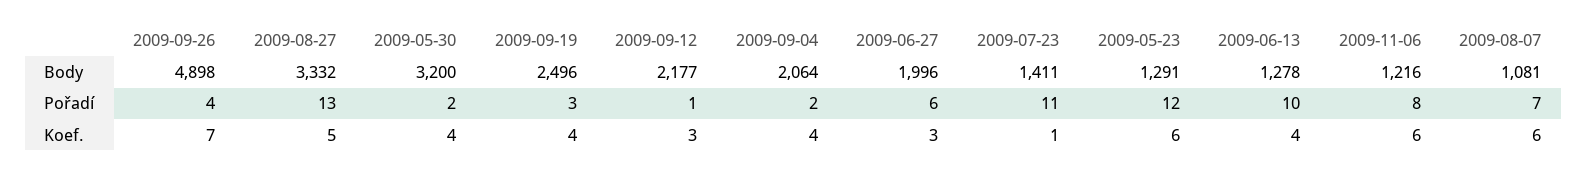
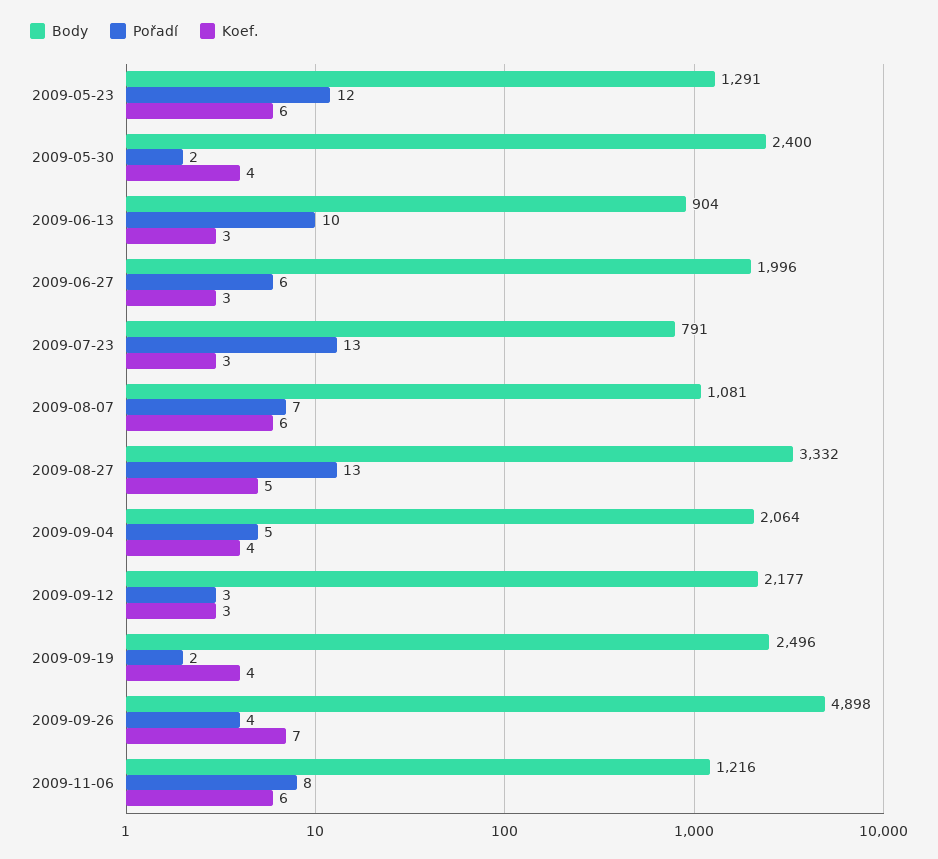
Body, 2009-05-30: 3200 -> 2400
Body, 2009-07-23: 1411 -> 791
Body, 2009-06-13: 1278 -> 904
Pořadí, 2009-09-19: 3 -> 2
Pořadí, 2009-09-12: 1 -> 3
Pořadí, 2009-09-04: 2 -> 5
Pořadí, 2009-07-23: 11 -> 13
Koef., 2009-07-23: 1 -> 3
Koef., 2009-06-13: 4 -> 3

